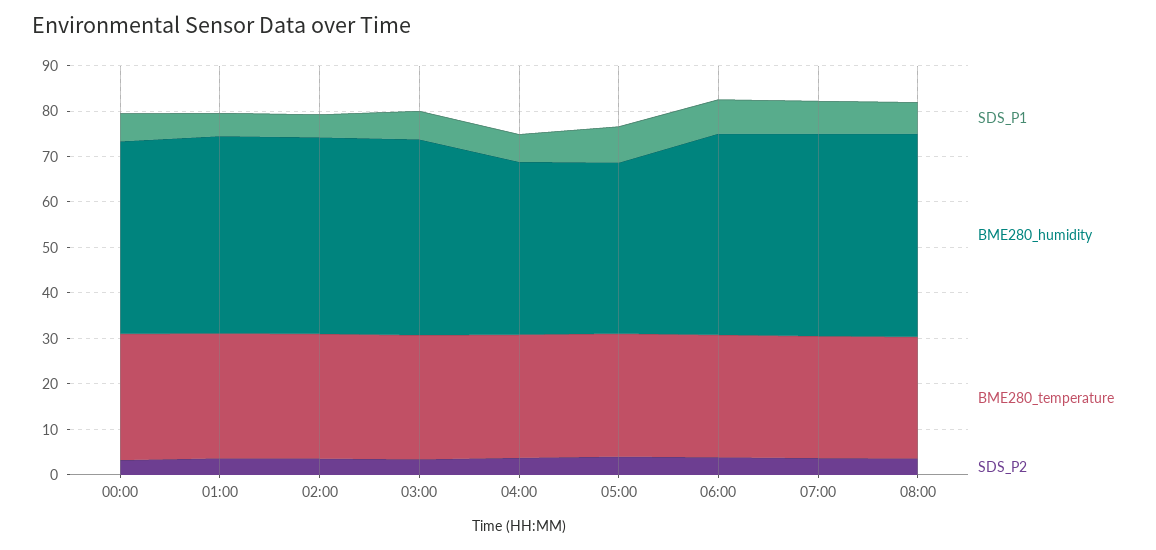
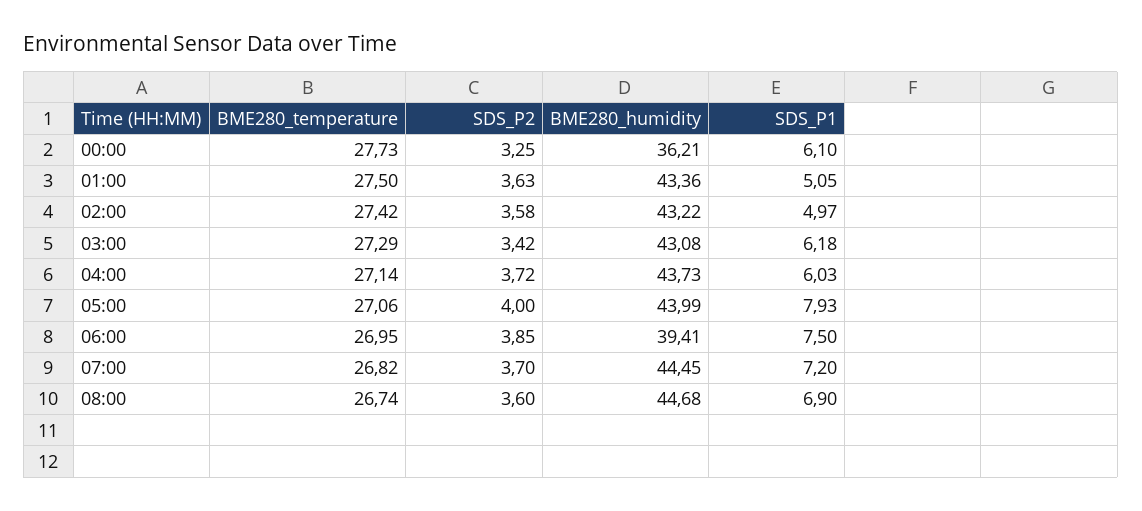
BME280_humidity, 00:00: 42 -> 36.21
BME280_humidity, 04:00: 38 -> 43.73
BME280_humidity, 05:00: 38 -> 43.99
BME280_humidity, 06:00: 44 -> 39.41

